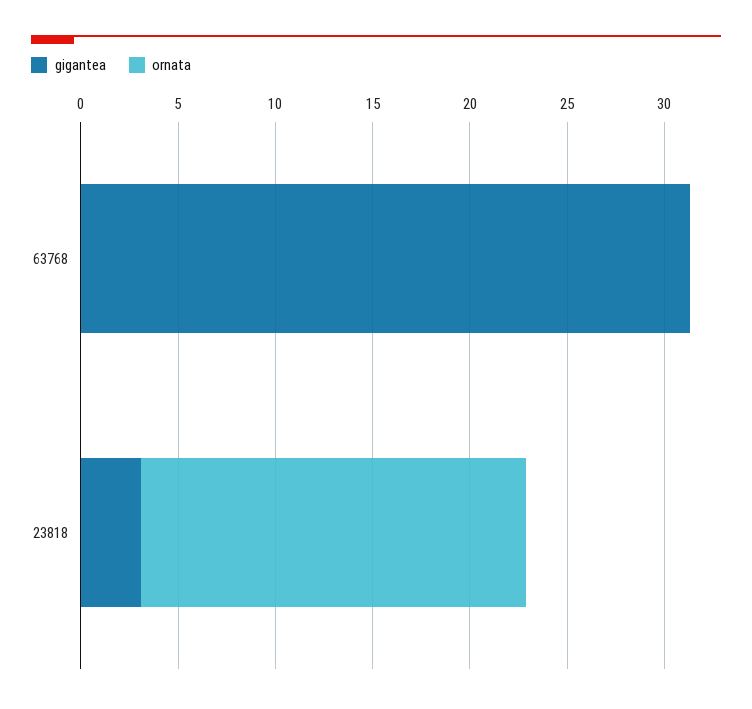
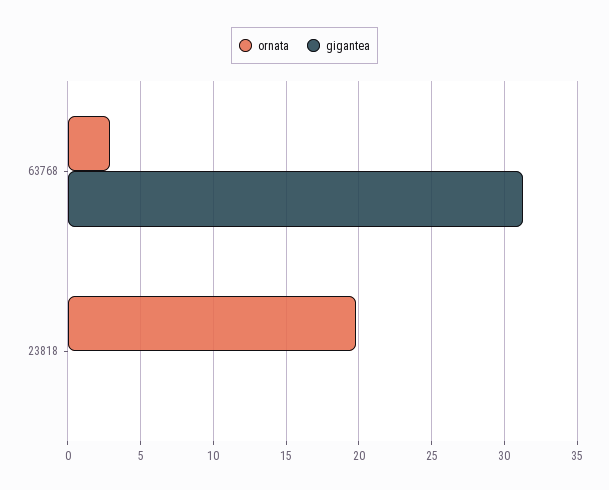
ornata, 63768: 0 -> 3
gigantea, 23818: 3 -> 0

